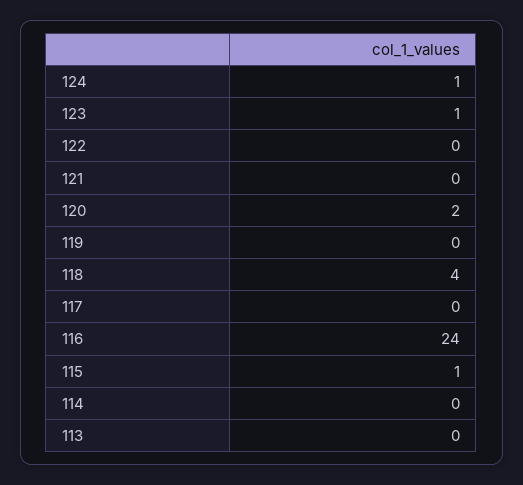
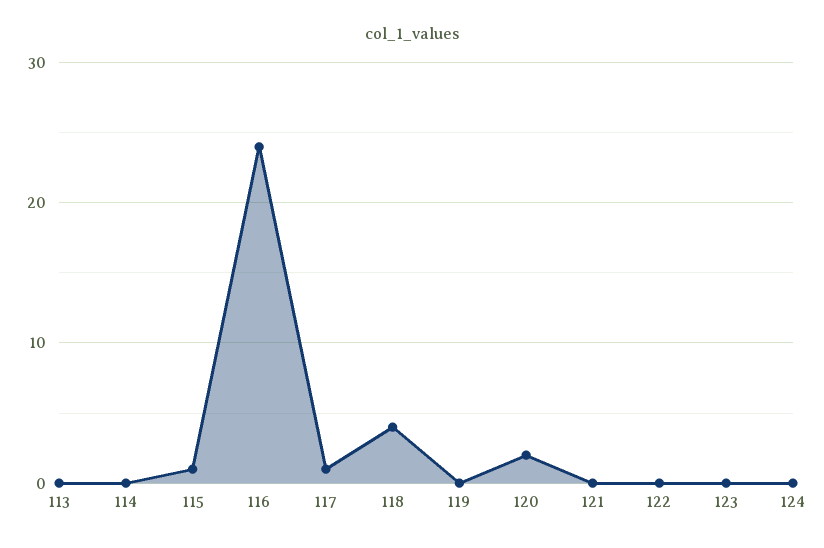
124: 1 -> 0
123: 1 -> 0
117: 0 -> 1

